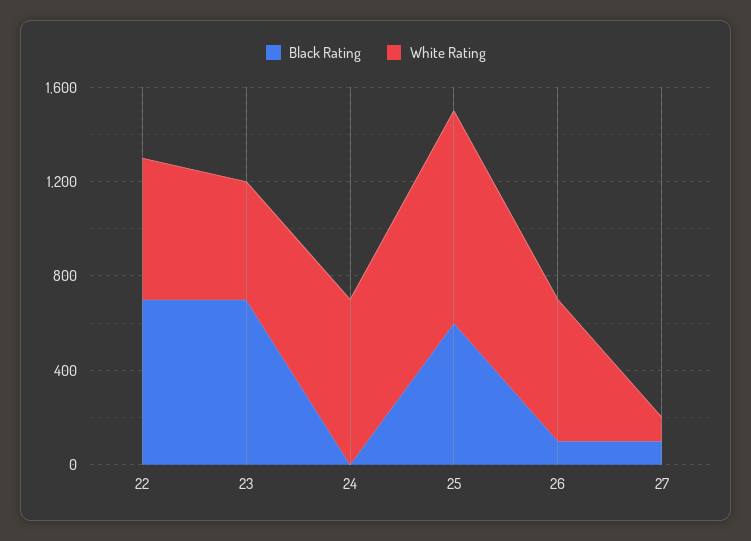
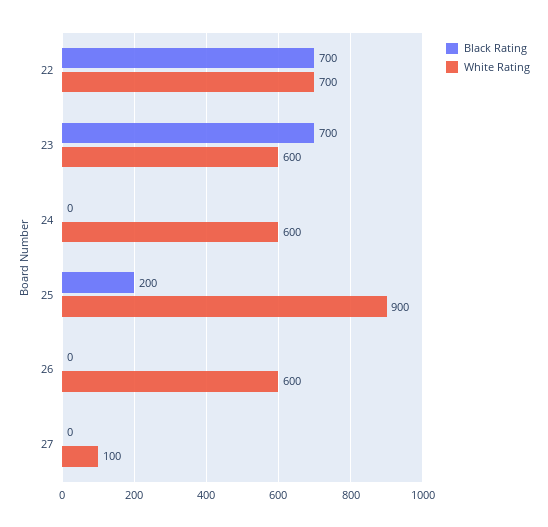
White Rating, 22: 600 -> 700
White Rating, 23: 500 -> 600
White Rating, 24: 700 -> 600
Black Rating, 25: 600 -> 200
Black Rating, 26: 100 -> 0
Black Rating, 27: 100 -> 0

